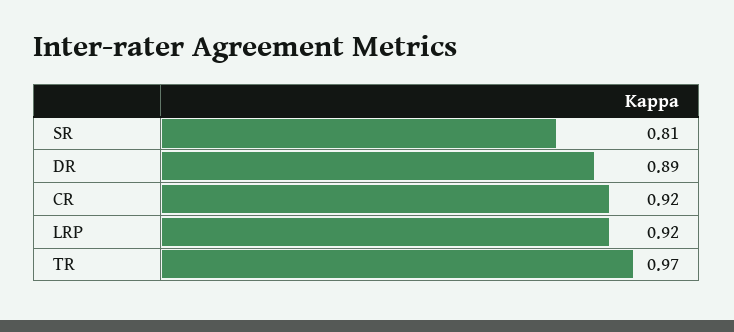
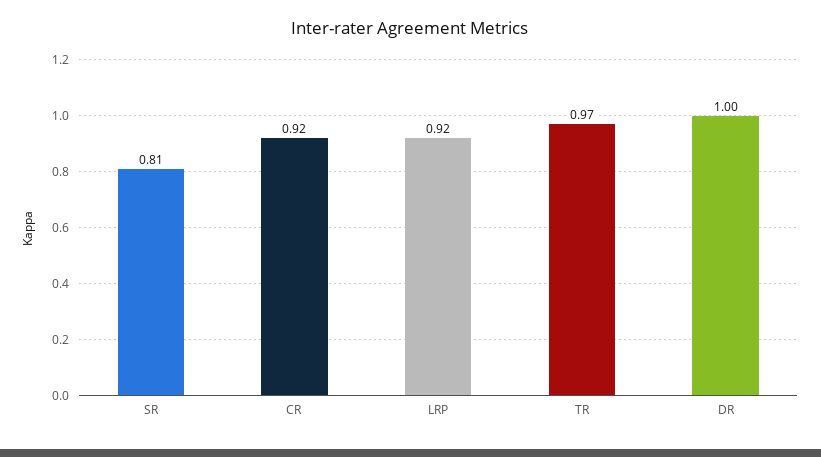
DR: 0.89 -> 1

